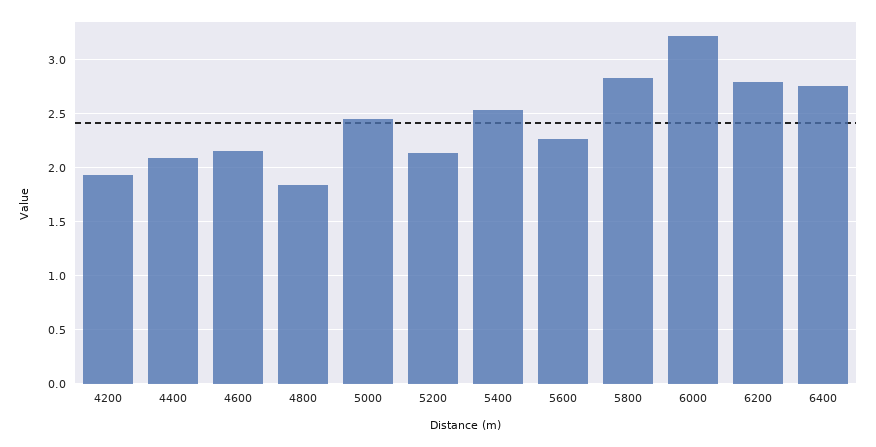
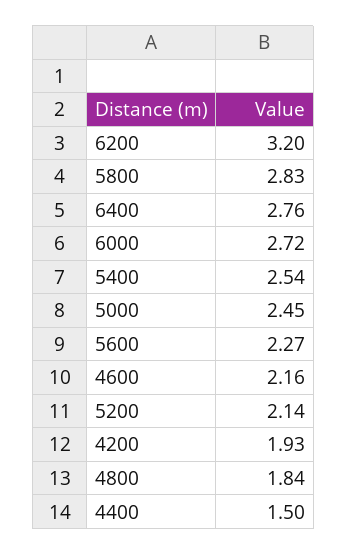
4400: 2.1 -> 1.5
6000: 3.2 -> 2.72
6200: 2.8 -> 3.2

